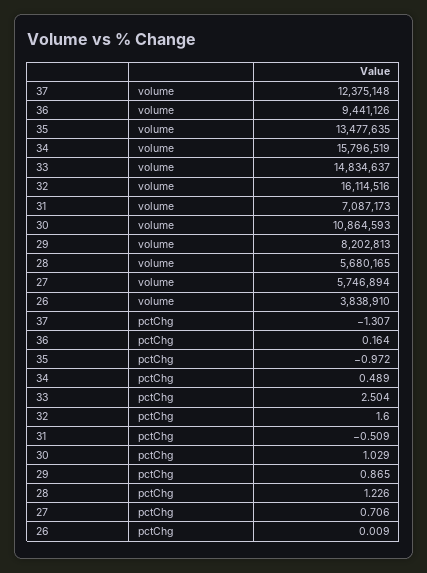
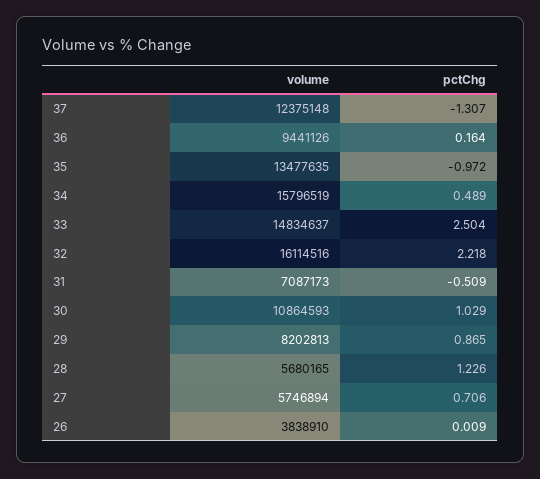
32, pctChg: 1.6 -> 2.218

